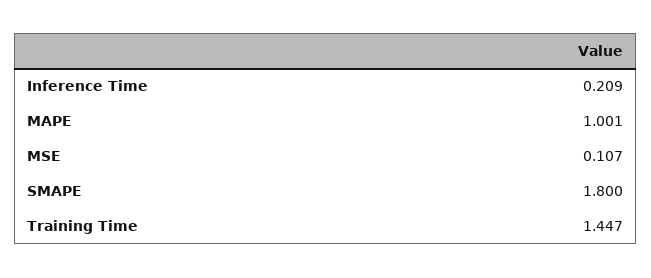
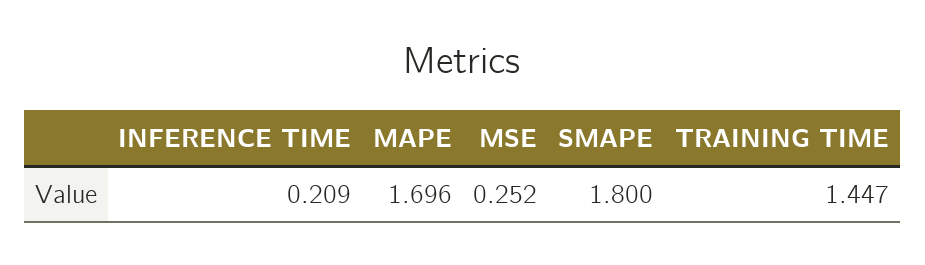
MAPE: 1.001 -> 1.696
MSE: 0.107 -> 0.252

